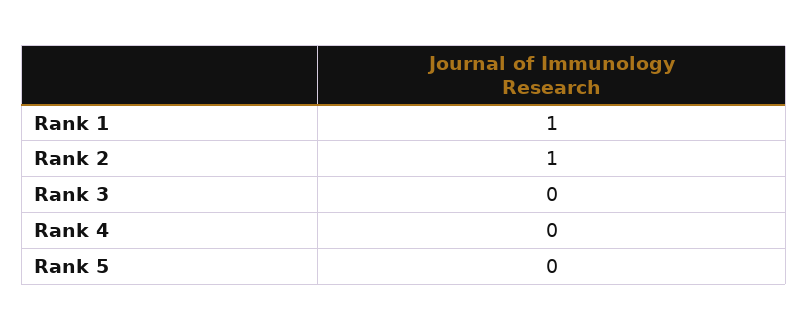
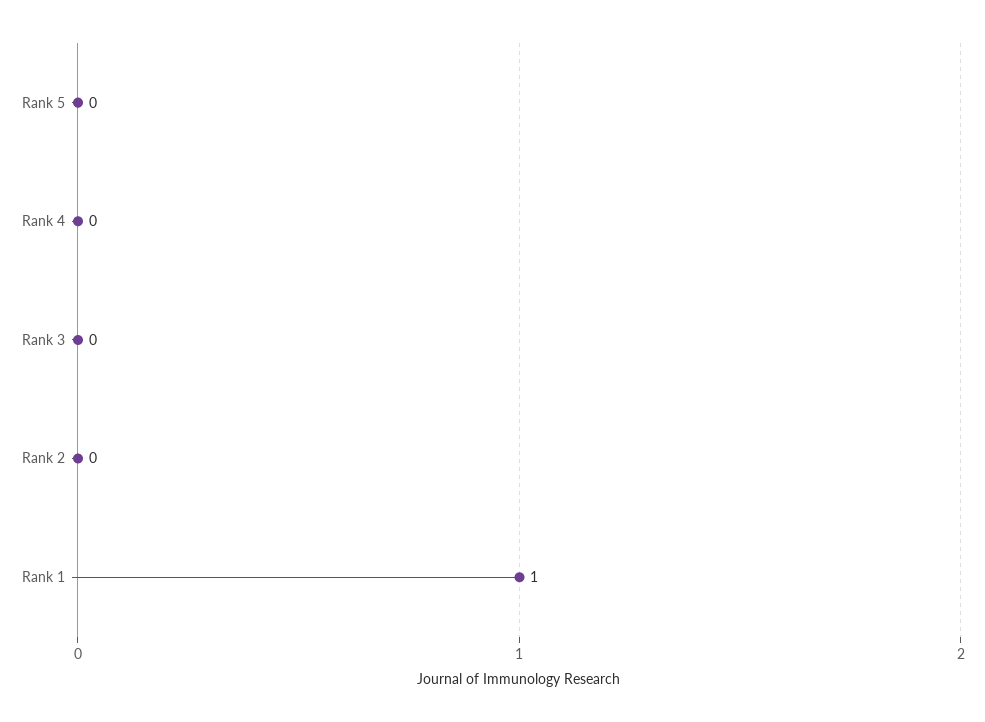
Rank 2: 1 -> 0

